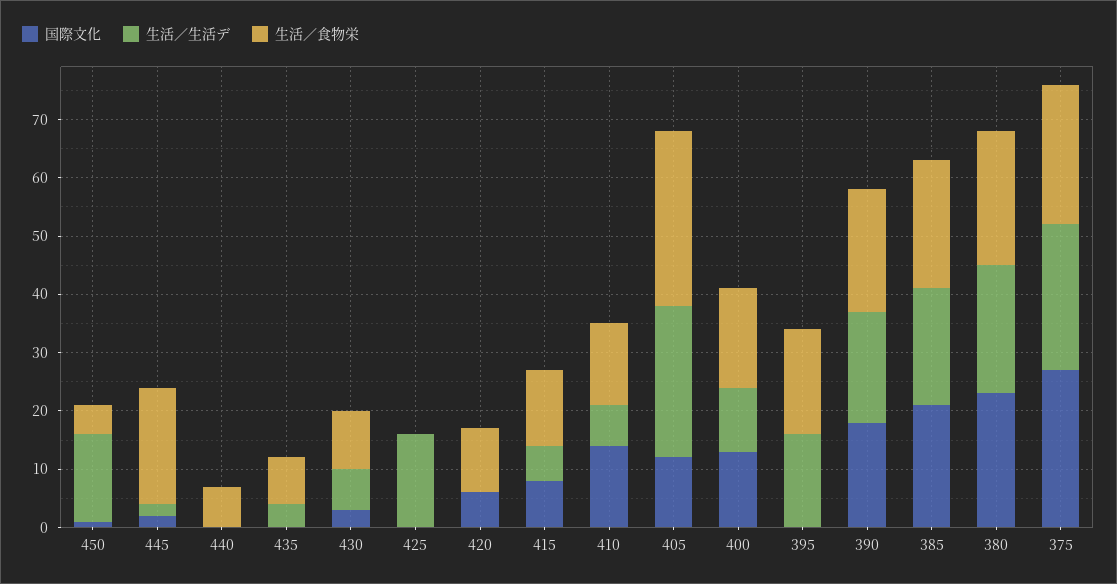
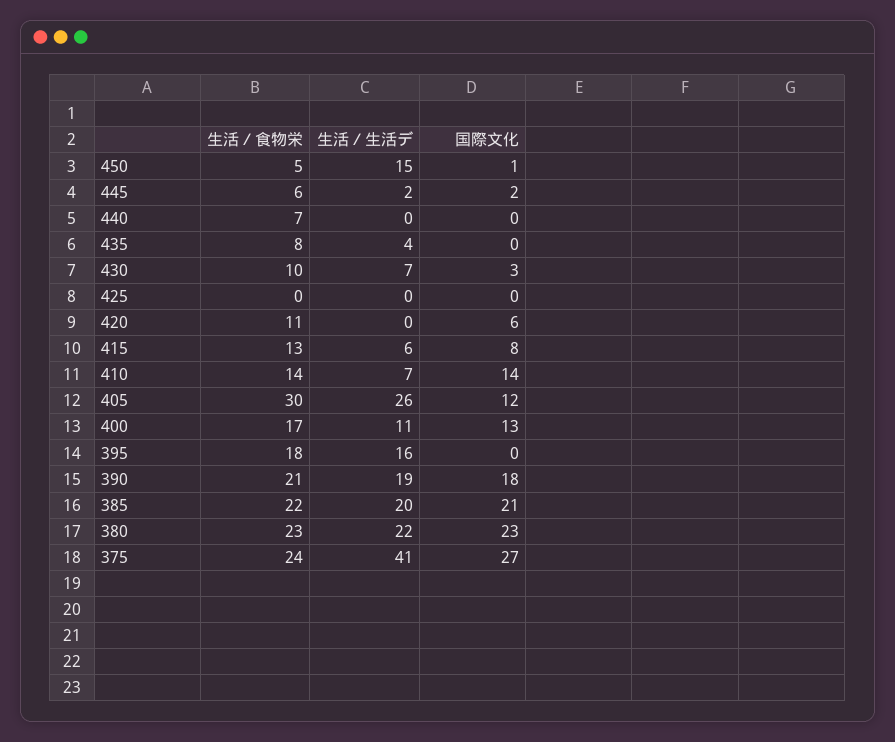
生活／食物栄, 445: 20 -> 6
生活／生活デ, 425: 15 -> 0
生活／生活デ, 375: 25 -> 41

